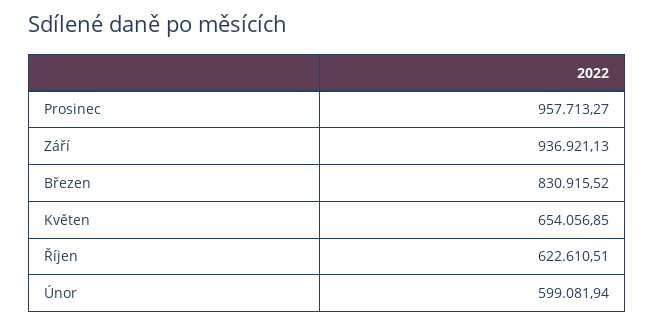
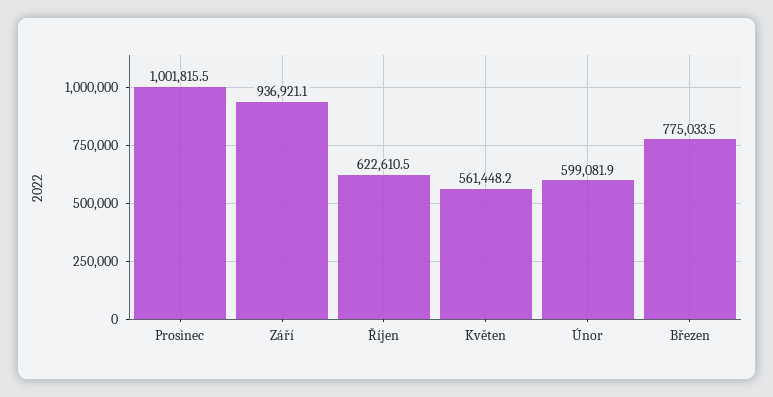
Prosinec: 957713.27 -> 1001815.5
Březen: 830915.52 -> 775033.5
Květen: 654056.85 -> 561448.2

